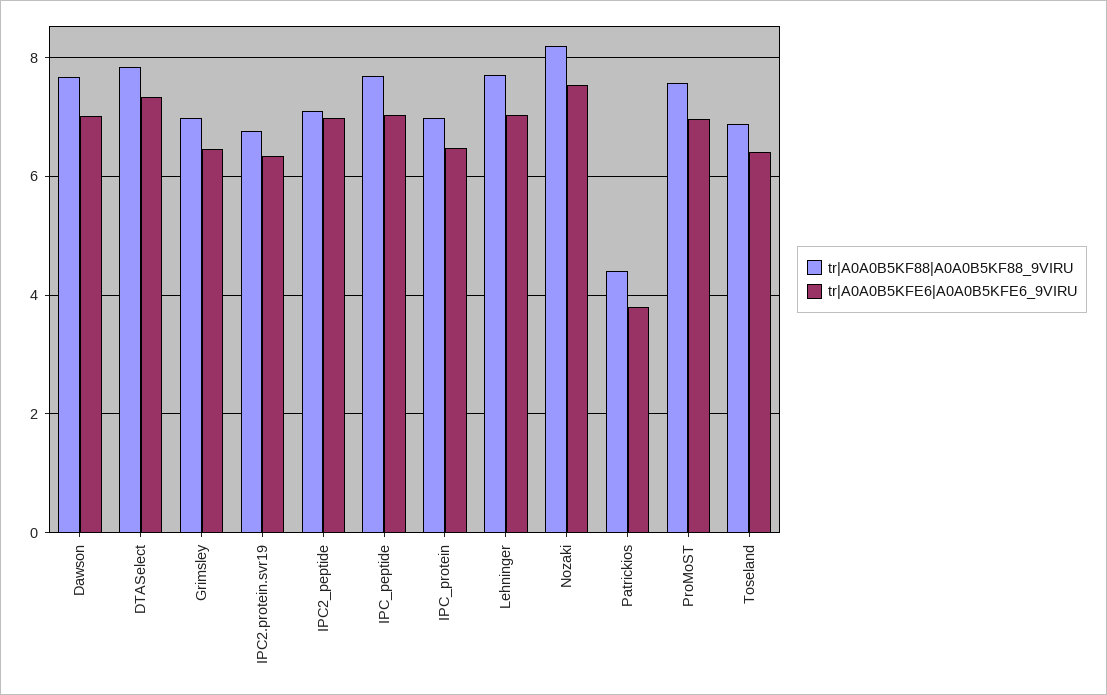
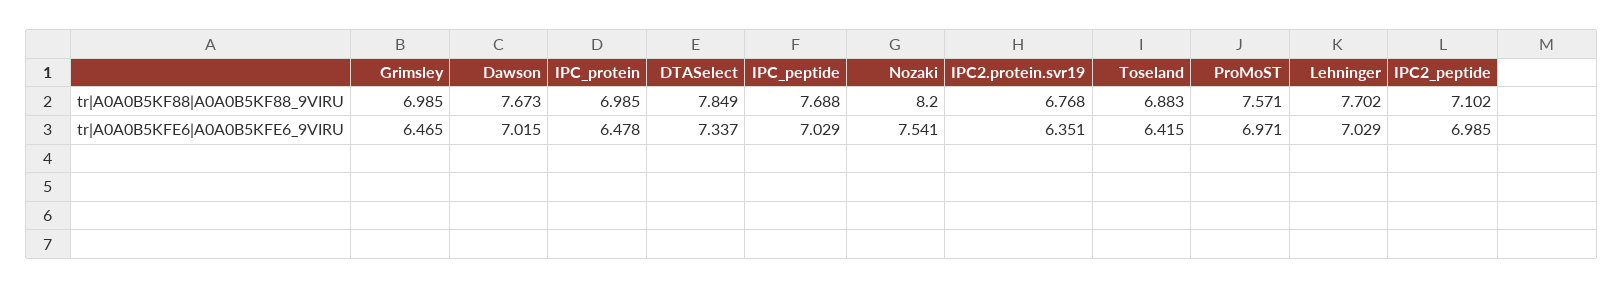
tr|A0A0B5KF88|A0A0B5KF88_9VIRU, Patrickios: 4.4 -> none
tr|A0A0B5KFE6|A0A0B5KFE6_9VIRU, Patrickios: 3.8 -> none

